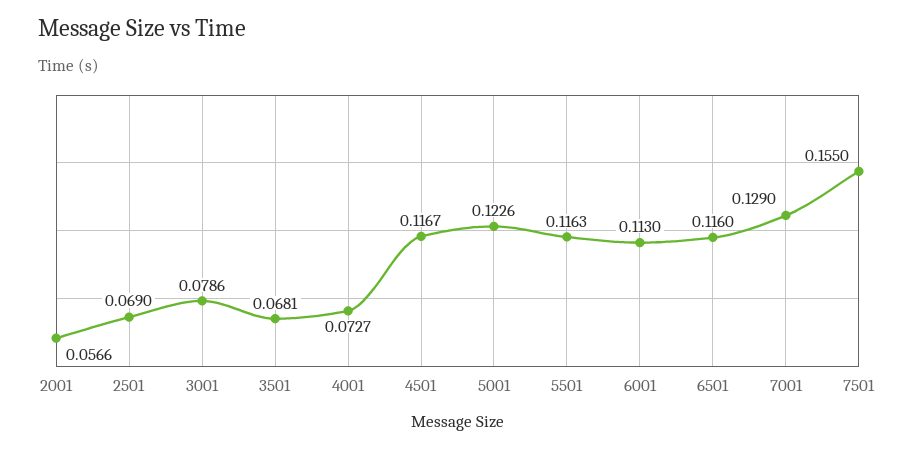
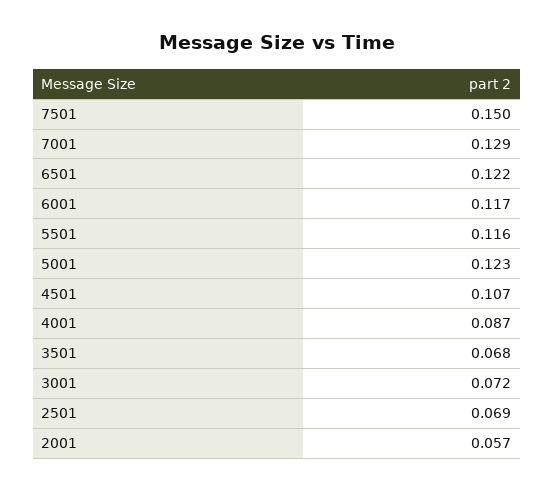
3001: 0.0786 -> 0.072
4001: 0.0727 -> 0.087
4501: 0.1167 -> 0.107
6001: 0.113 -> 0.117
6501: 0.116 -> 0.122
7501: 0.155 -> 0.15

